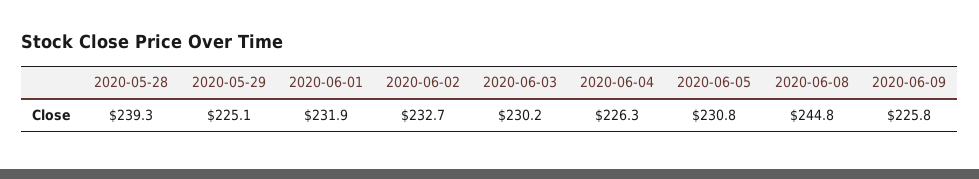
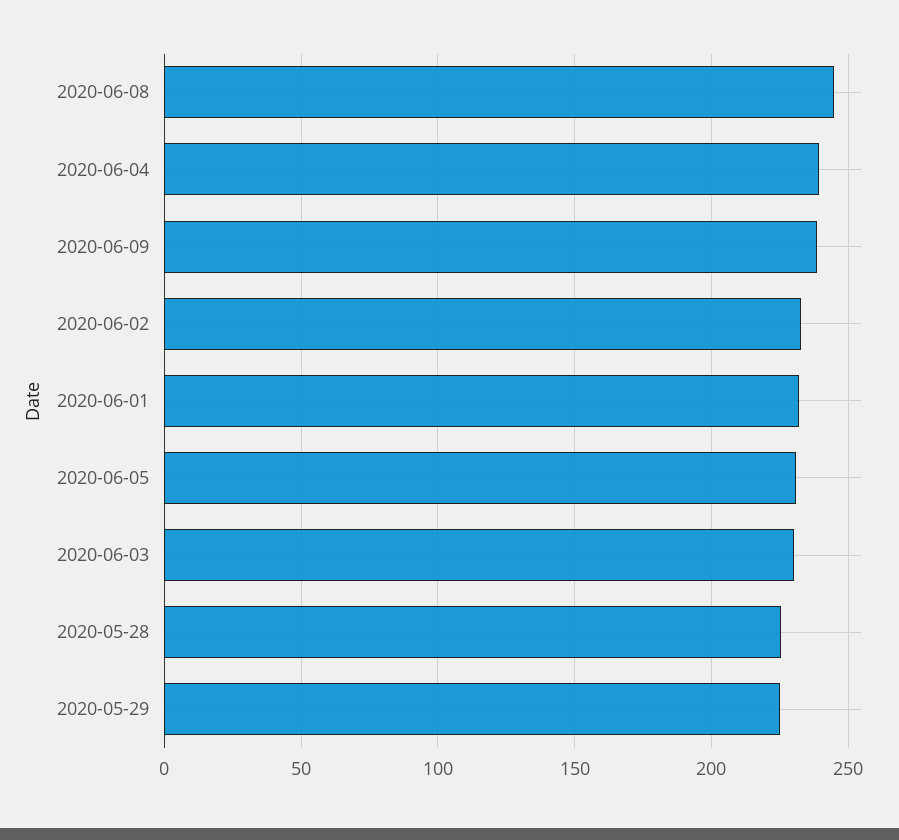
2020-05-28: 239.3 -> 225
2020-06-04: 226.3 -> 240
2020-06-09: 225.8 -> 240

